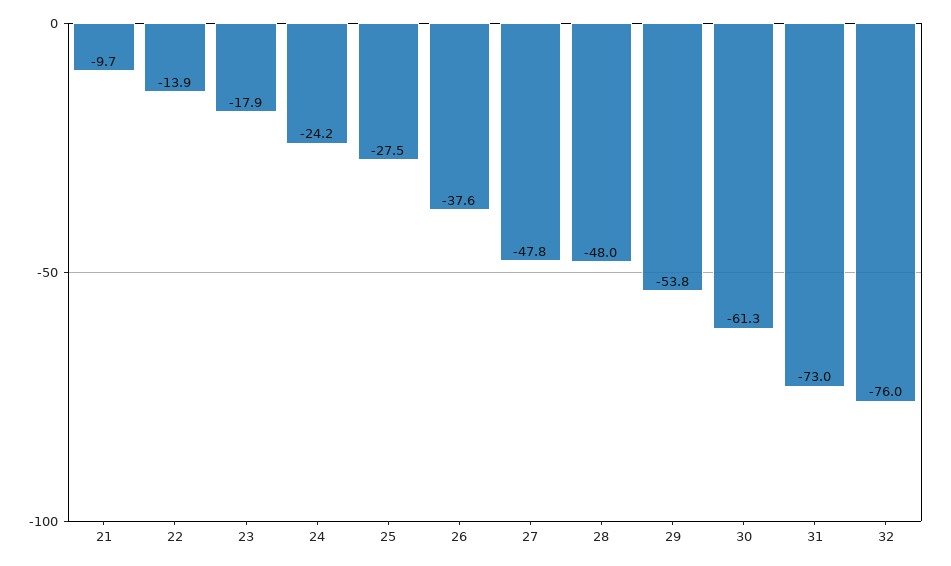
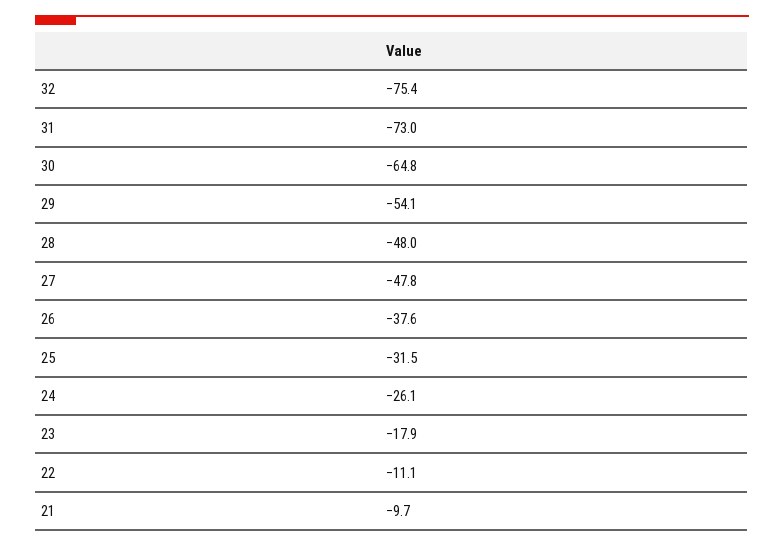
22: -13.9 -> -11.1
24: -24.2 -> -26.1
25: -27.5 -> -31.5
29: -53.8 -> -54.1
30: -61.3 -> -64.8
32: -76 -> -75.4

